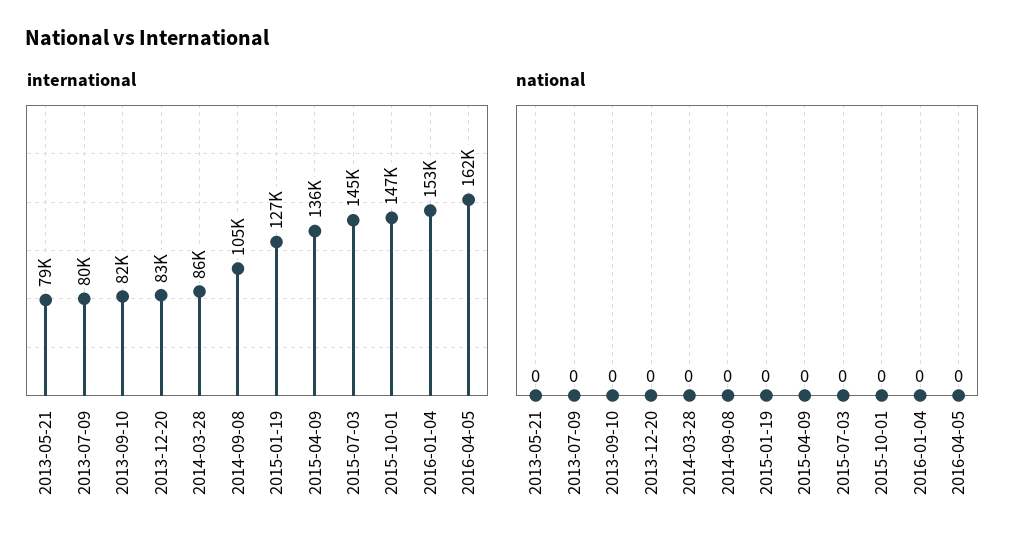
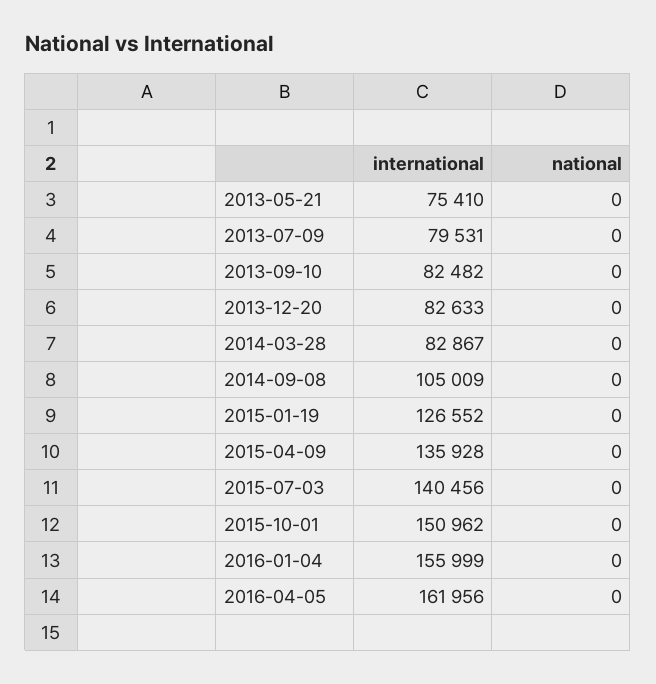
international, 2013-05-21: 79000 -> 75410
international, 2014-03-28: 86000 -> 82867
international, 2015-07-03: 145000 -> 140456
international, 2015-10-01: 147000 -> 150962
international, 2016-01-04: 153000 -> 155999

